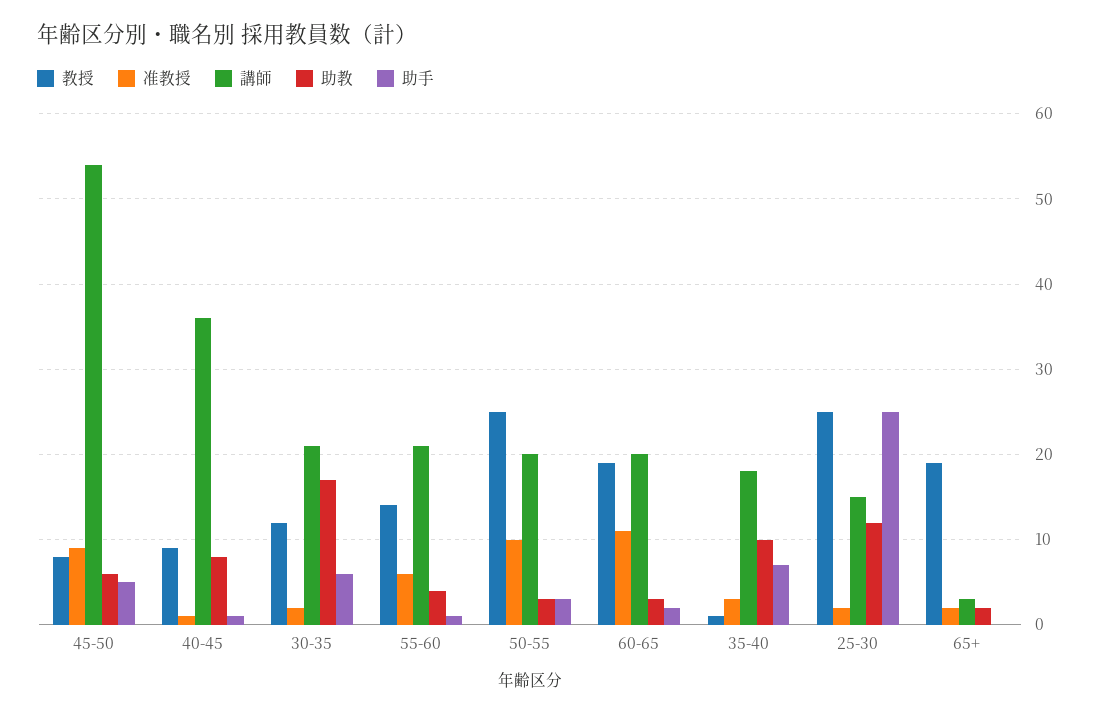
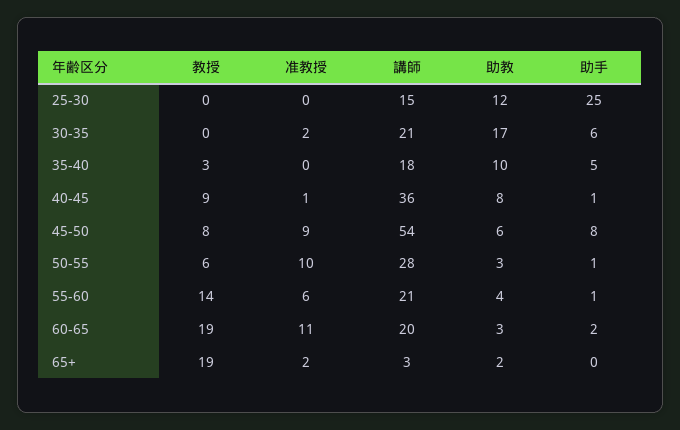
助手, 45-50: 5 -> 8
教授, 30-35: 12 -> 0
教授, 50-55: 25 -> 6
講師, 50-55: 20 -> 28
助手, 50-55: 3 -> 1
教授, 35-40: 1 -> 3
准教授, 35-40: 3 -> 0
助手, 35-40: 7 -> 5
教授, 25-30: 25 -> 0
准教授, 25-30: 2 -> 0

